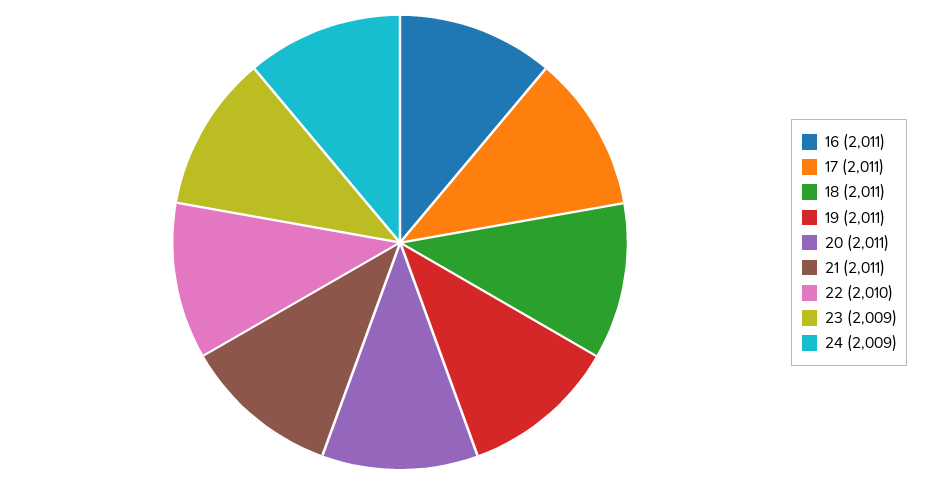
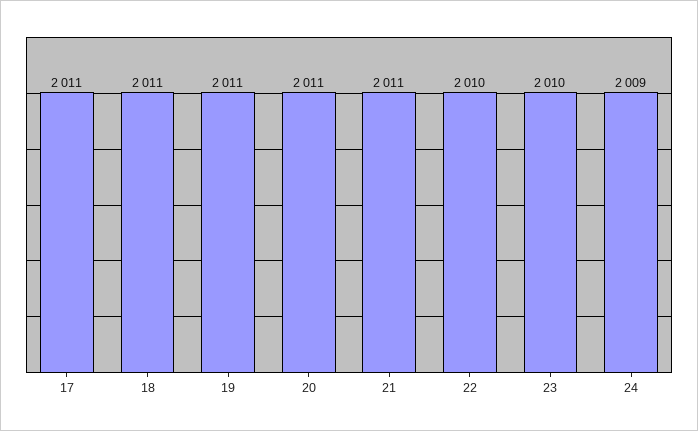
16: 2011 -> none
23: 2009 -> 2010

